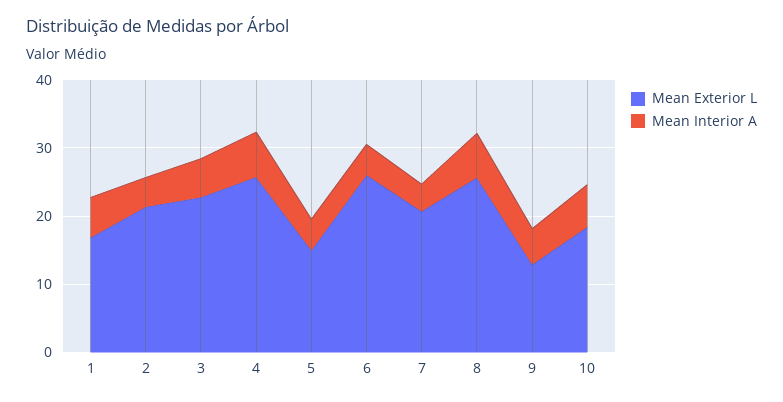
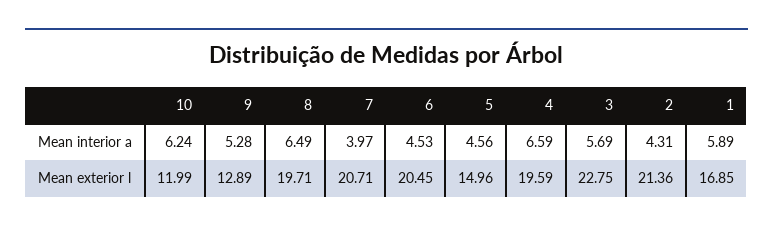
Mean Exterior L, 4: 26 -> 19.59
Mean Exterior L, 6: 26 -> 20.45
Mean Exterior L, 8: 26 -> 19.71
Mean Exterior L, 10: 18 -> 11.99

